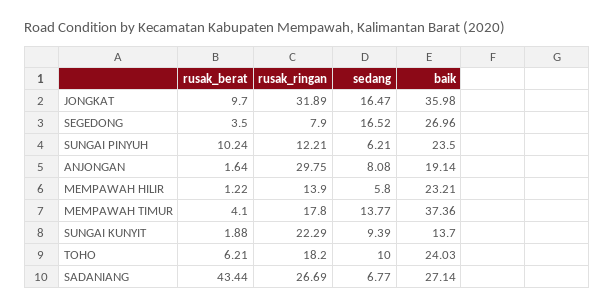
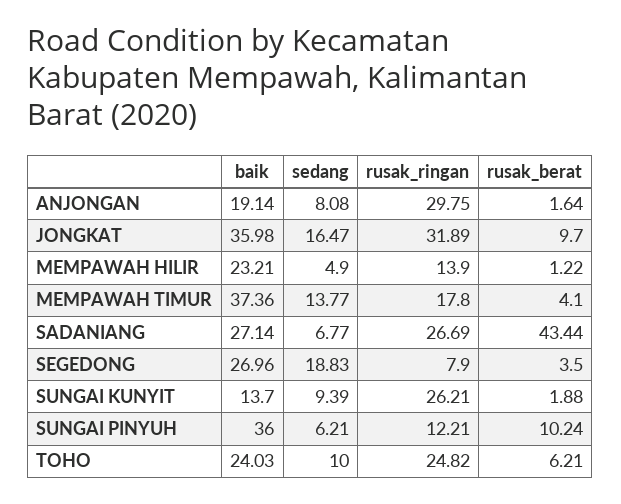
sedang, SEGEDONG: 16.52 -> 18.83
baik, SUNGAI PINYUH: 23.5 -> 36
sedang, MEMPAWAH HILIR: 5.8 -> 4.9
rusak_ringan, SUNGAI KUNYIT: 22.29 -> 26.21
rusak_ringan, TOHO: 18.2 -> 24.82

